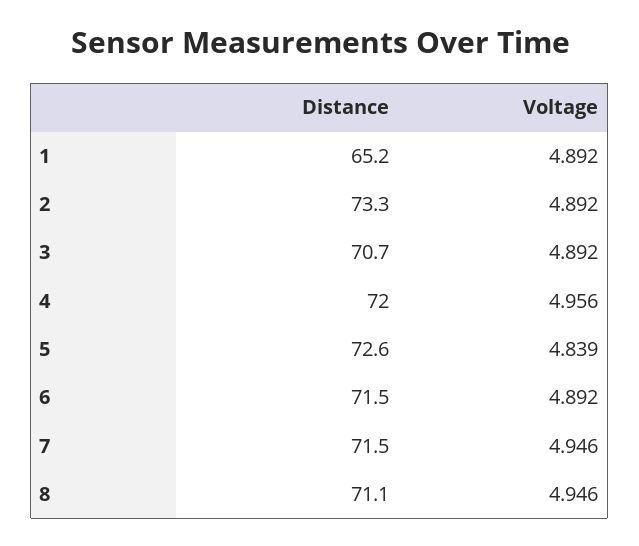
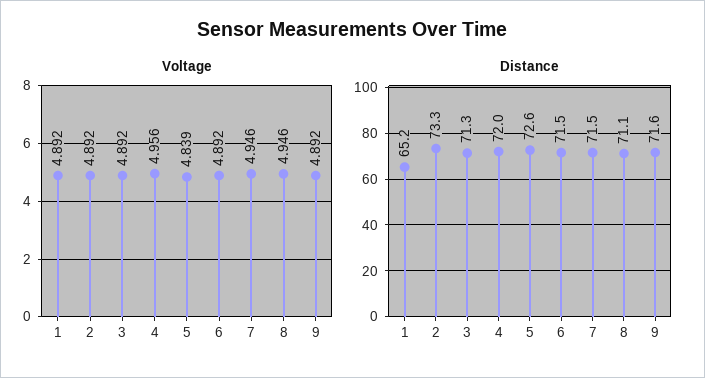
Distance, 3: 70.7 -> 71.3
Voltage, 9: none -> 4.892
Distance, 9: none -> 71.6

